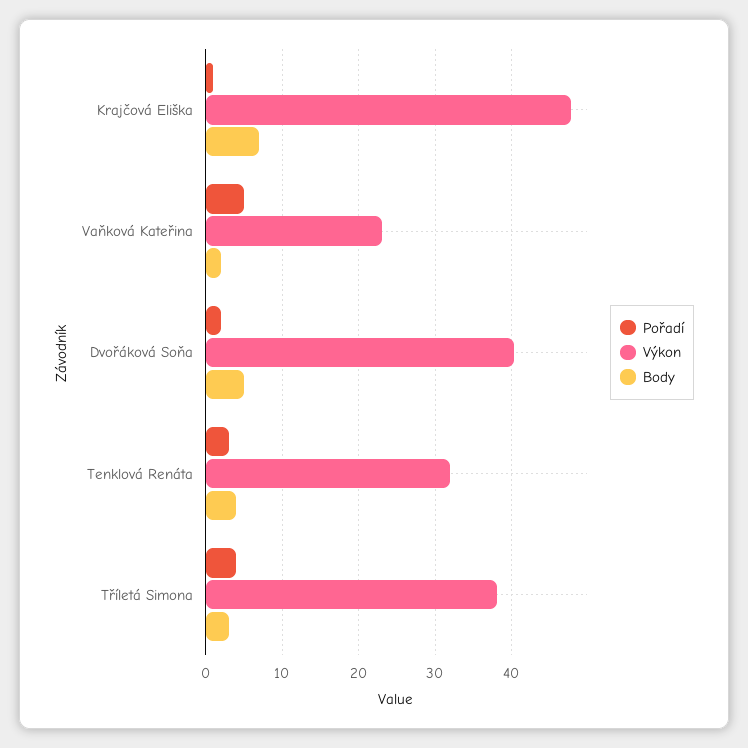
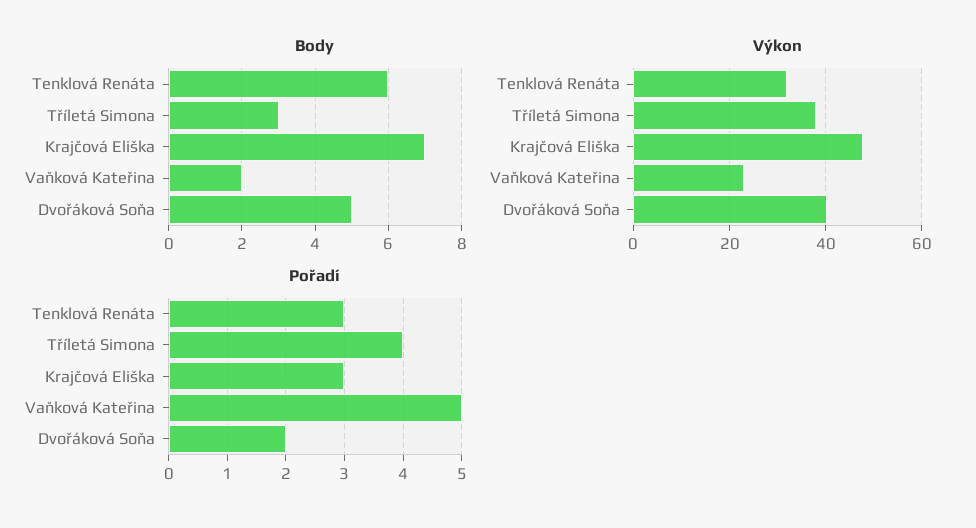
Pořadí, Krajčová Eliška: 1 -> 3
Body, Tenklová Renáta: 4 -> 6

